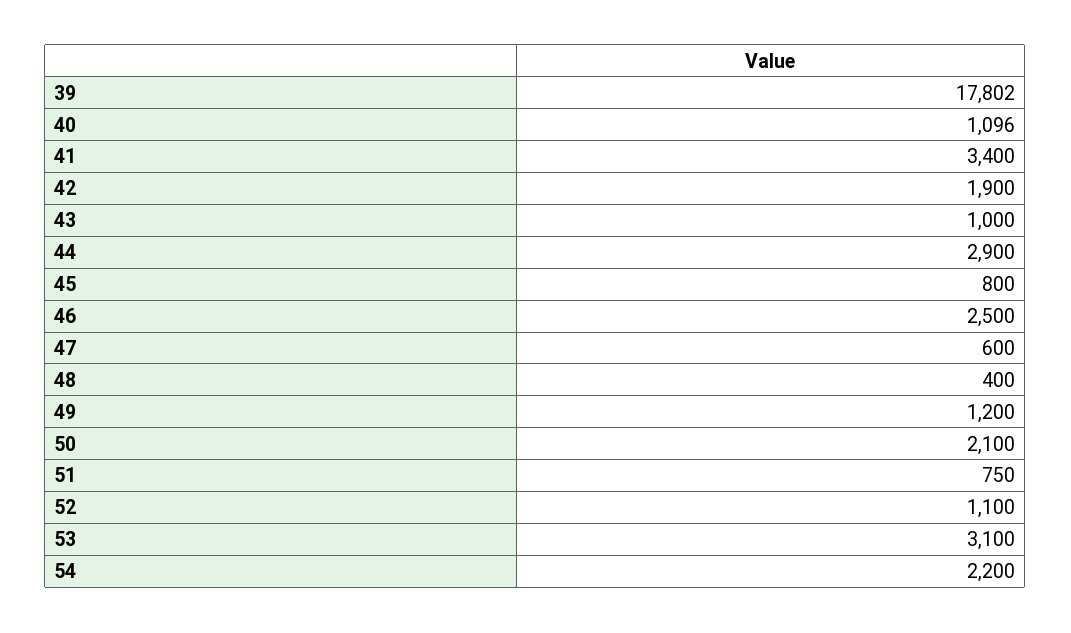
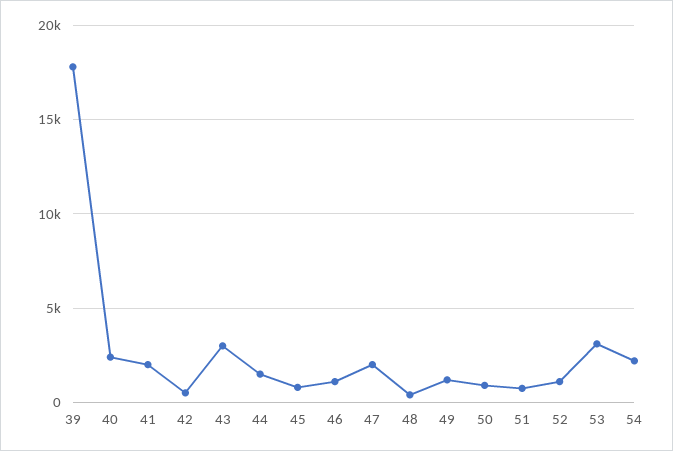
40: 1096 -> 2500
41: 3400 -> 2000
42: 1900 -> 500
43: 1000 -> 3000
44: 2900 -> 1500
46: 2500 -> 1000
47: 600 -> 2000
50: 2100 -> 1000

